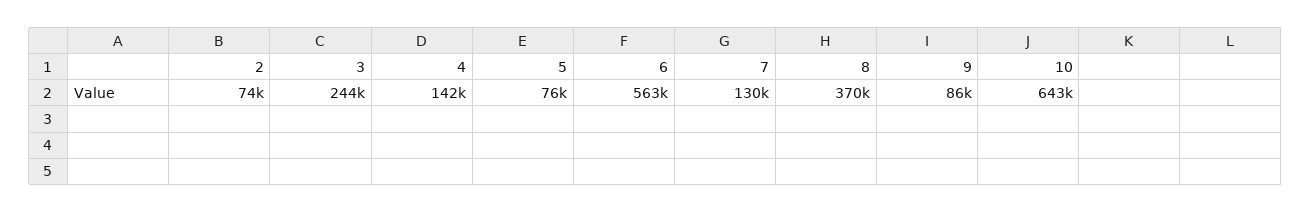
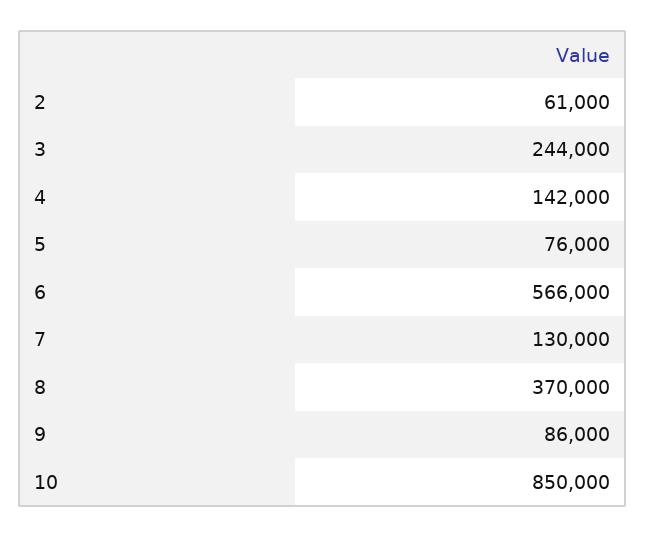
2: 74000 -> 61000
6: 563000 -> 566000
10: 643000 -> 850000

